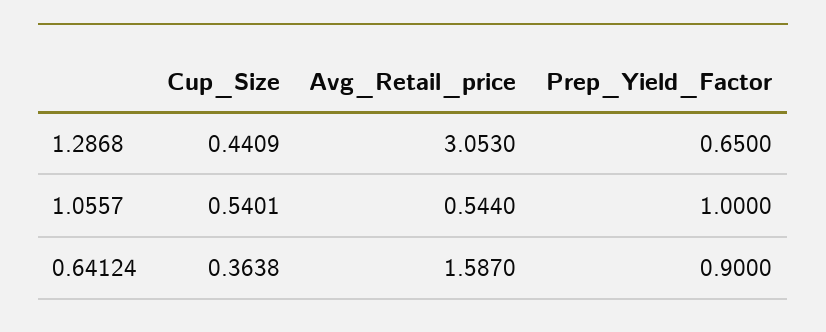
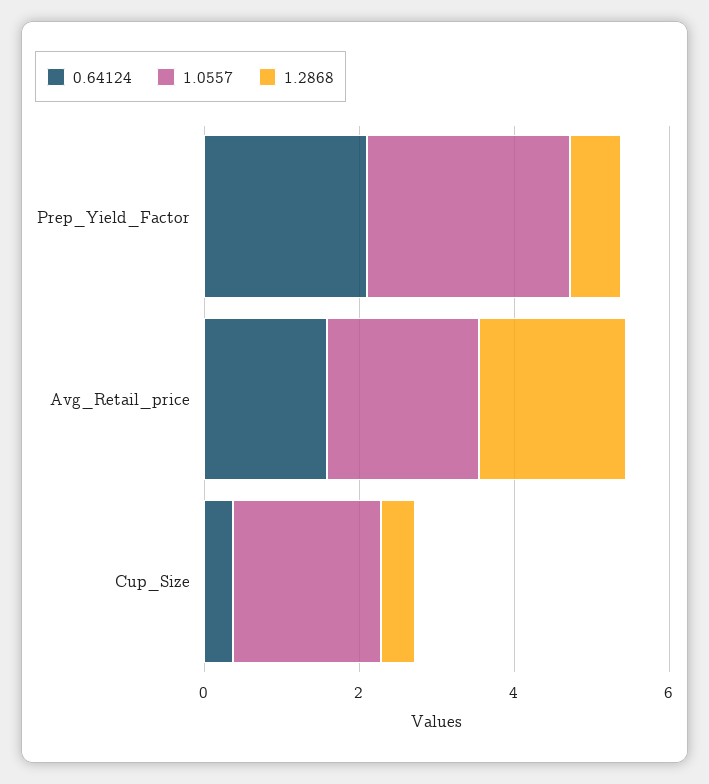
1.2868, Avg_Retail_price: 3.053 -> 2
1.0557, Cup_Size: 0.5401 -> 2
1.0557, Avg_Retail_price: 0.544 -> 2
1.0557, Prep_Yield_Factor: 1 -> 2.5
0.64124, Prep_Yield_Factor: 0.9 -> 2

